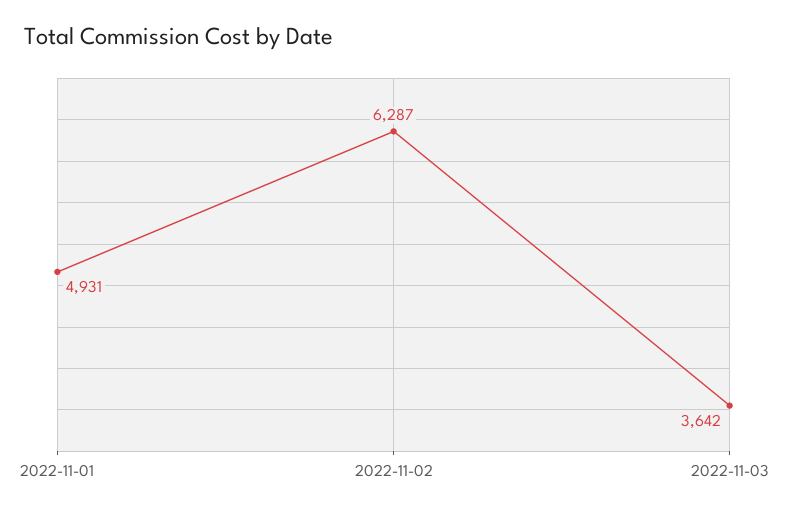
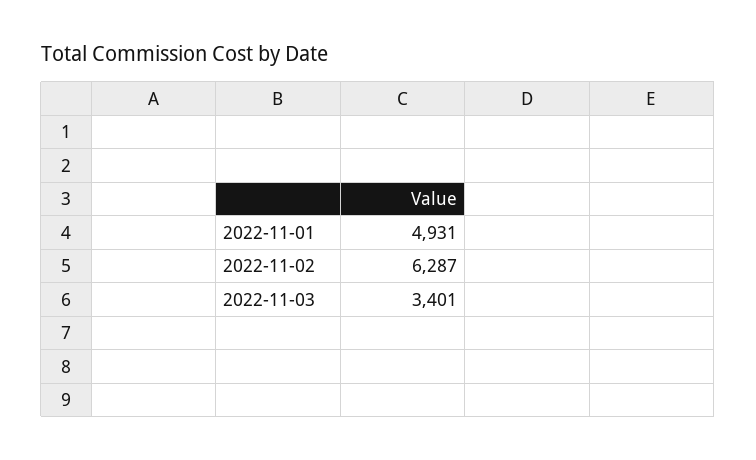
2022-11-03: 3642 -> 3401

